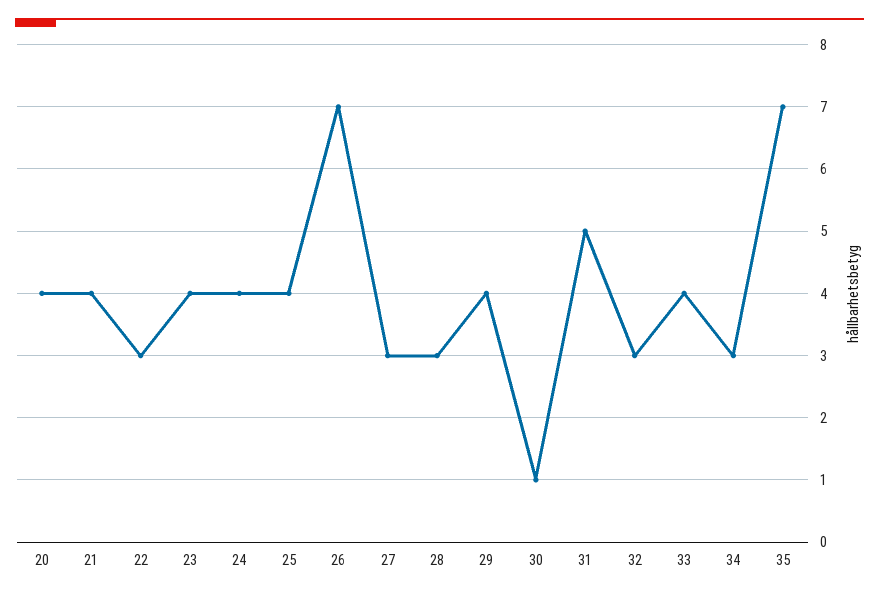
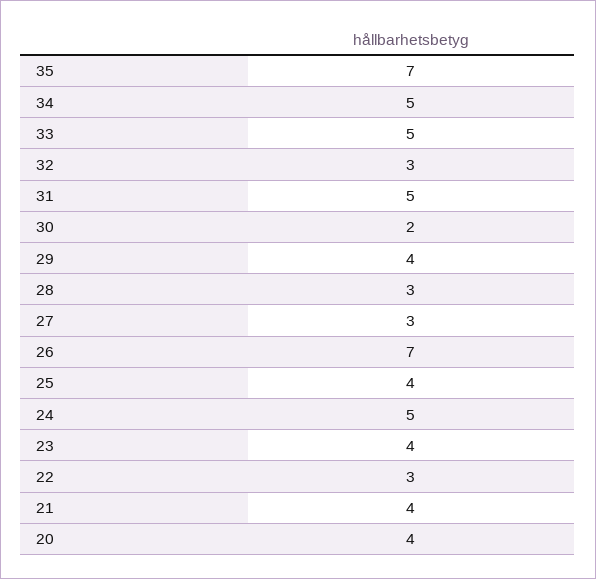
24: 4 -> 5
30: 1 -> 2
33: 4 -> 5
34: 3 -> 5

